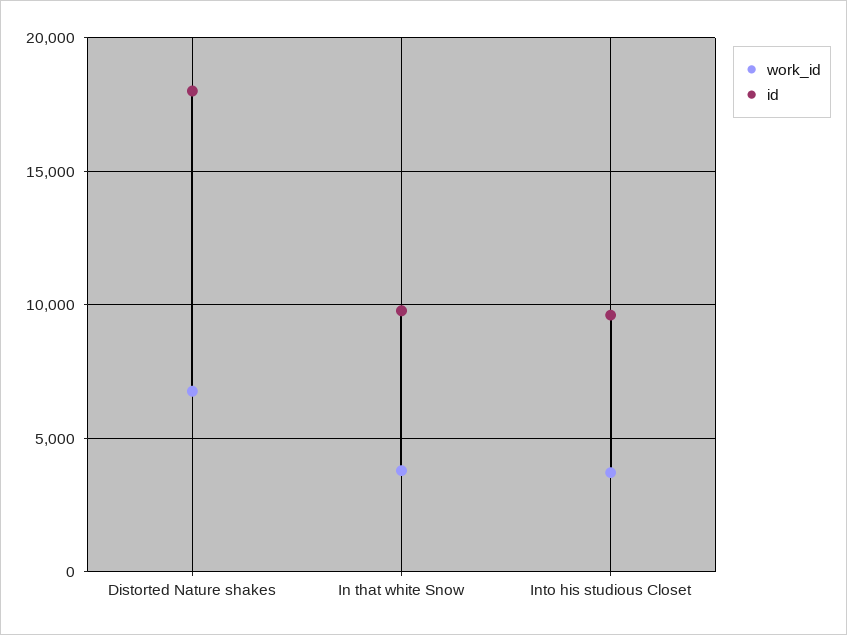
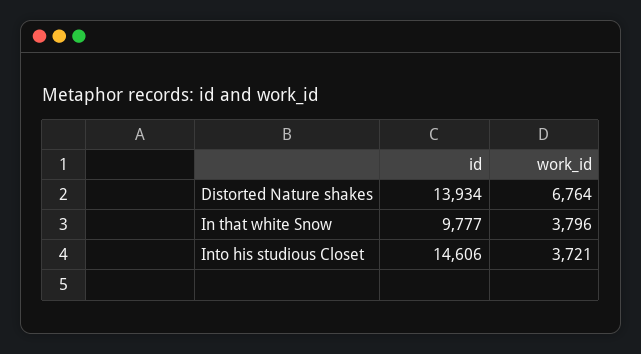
id, Distorted Nature shakes: 18000 -> 13934
id, Into his studious Closet: 9500 -> 14606

